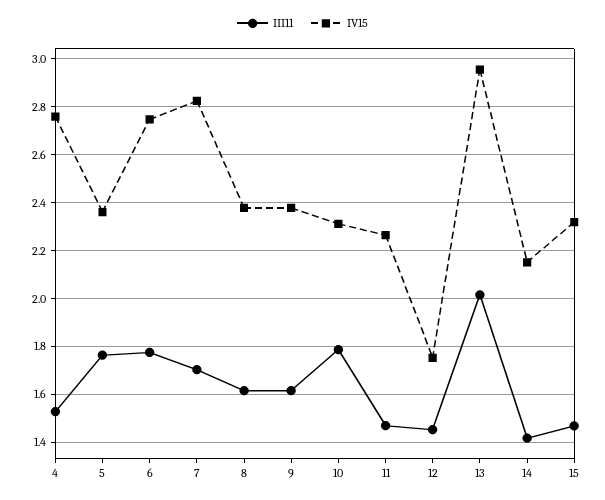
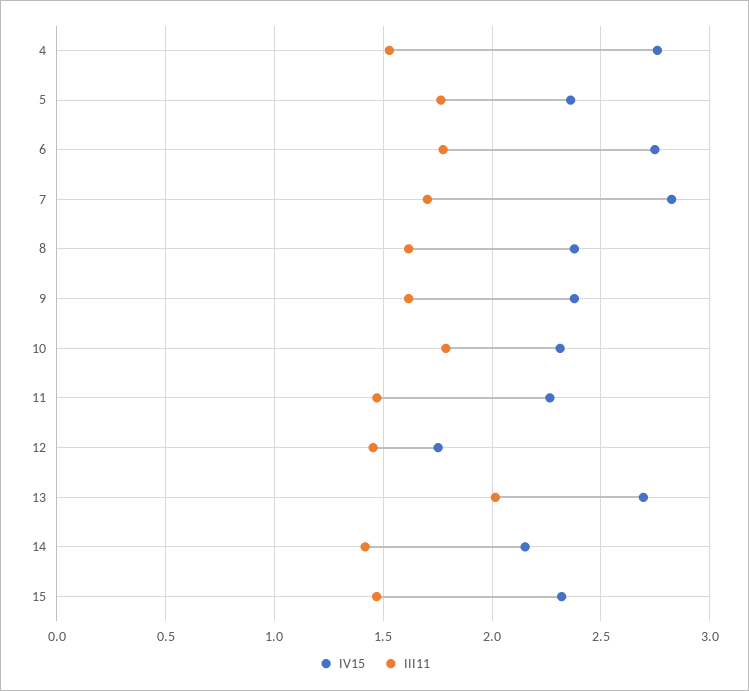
IV15, 13: 2.95 -> 2.7

